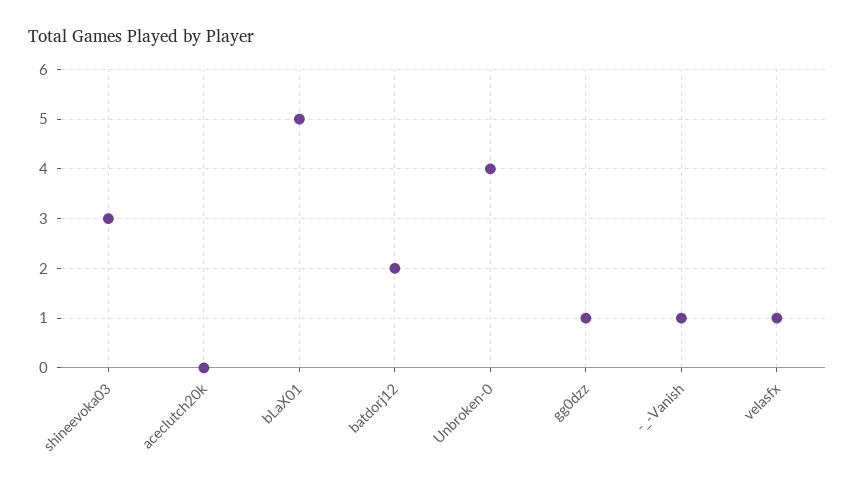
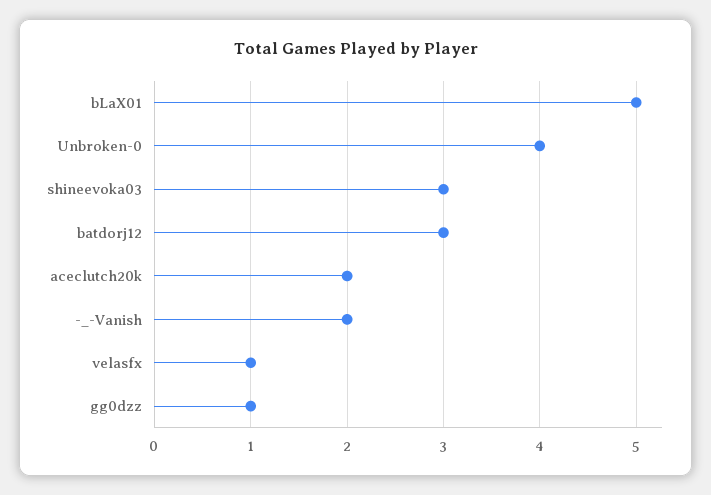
aceclutch20k: 0 -> 2
batdorj12: 2 -> 3
-_-Vanish: 1 -> 2

